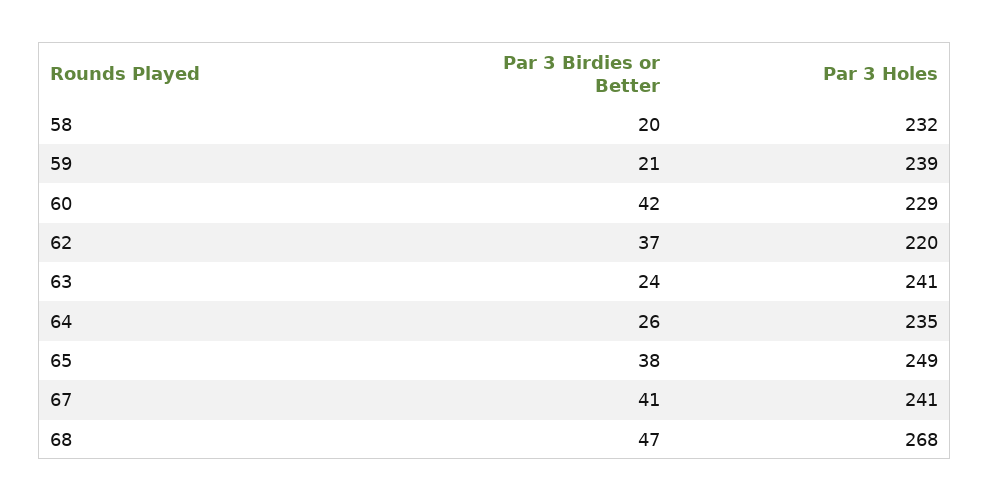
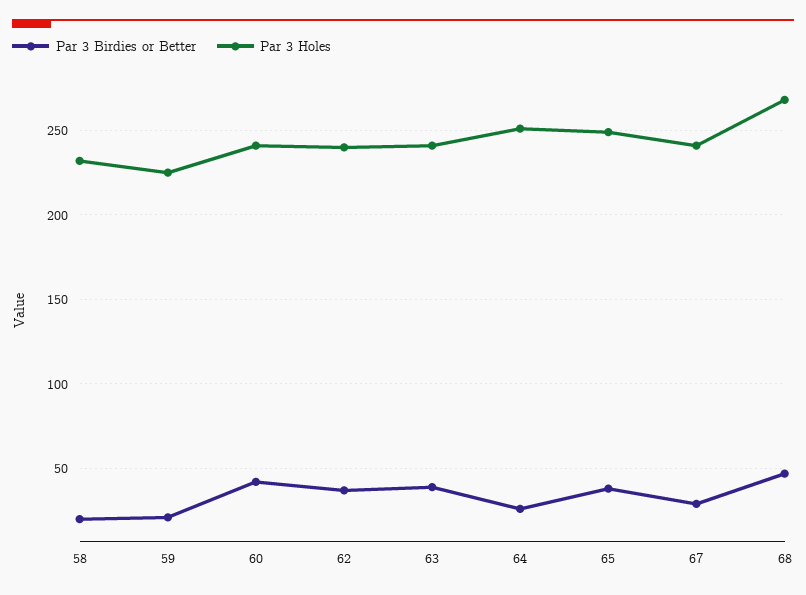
Par 3 Holes, 59: 239 -> 225
Par 3 Holes, 60: 229 -> 240
Par 3 Holes, 62: 220 -> 240
Par 3 Birdies or Better, 63: 24 -> 40
Par 3 Holes, 64: 235 -> 250
Par 3 Birdies or Better, 67: 41 -> 30

